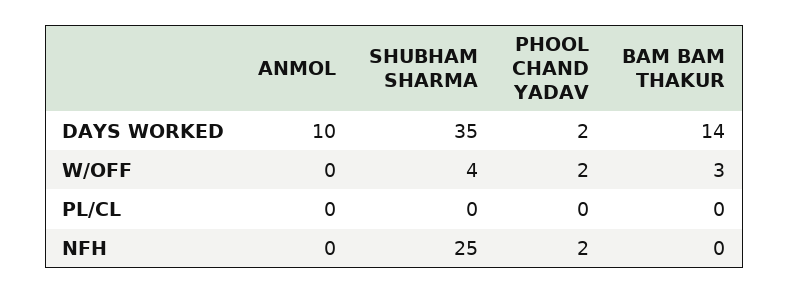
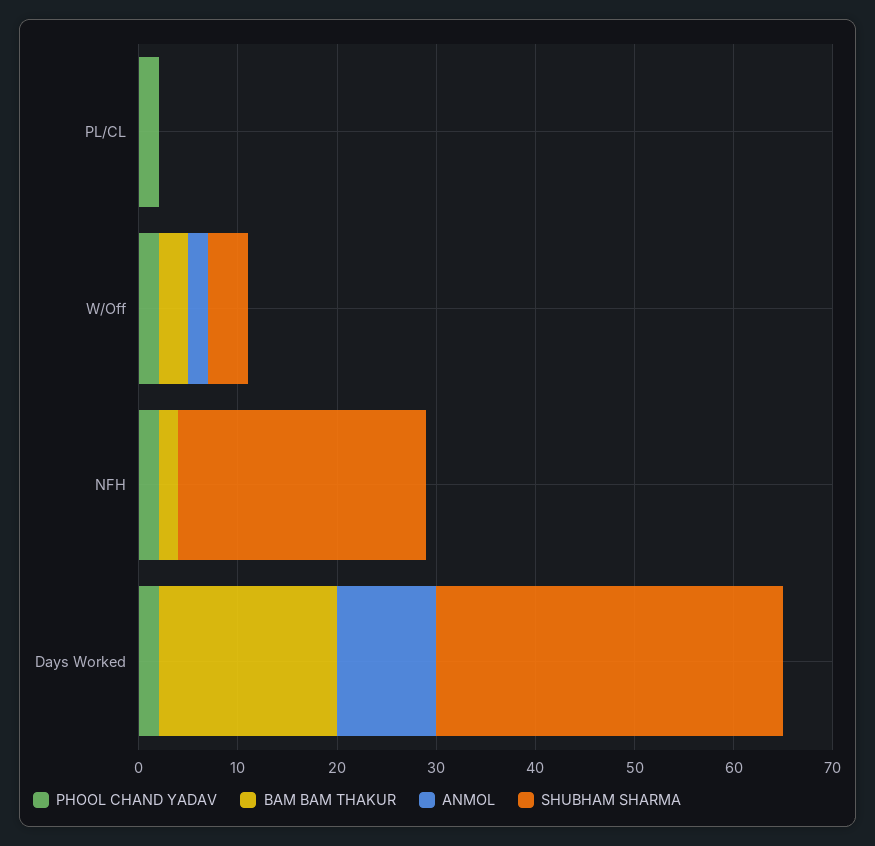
BAM BAM THAKUR, DAYS WORKED: 14 -> 18
ANMOL, W/OFF: 0 -> 2
PHOOL CHAND YADAV, PL/CL: 0 -> 2
BAM BAM THAKUR, NFH: 0 -> 2

